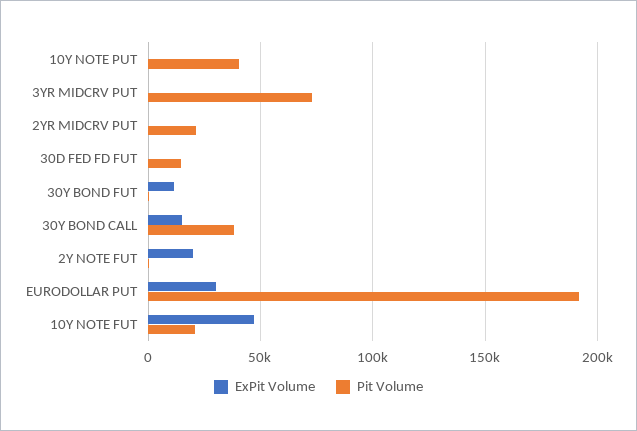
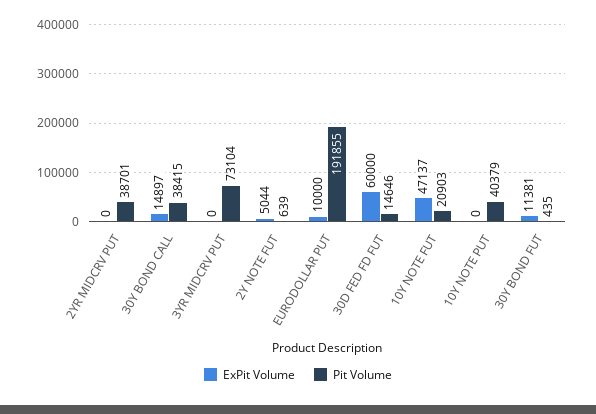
Pit Volume, 2YR MIDCRV PUT: 20000 -> 38701
ExPit Volume, 30D FED FD FUT: 0 -> 60000
ExPit Volume, 2Y NOTE FUT: 20000 -> 5044
ExPit Volume, EURODOLLAR PUT: 30000 -> 10000

